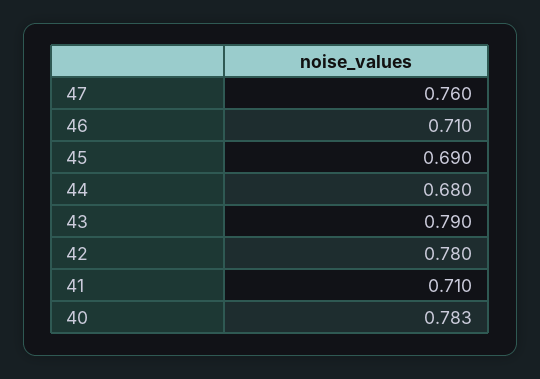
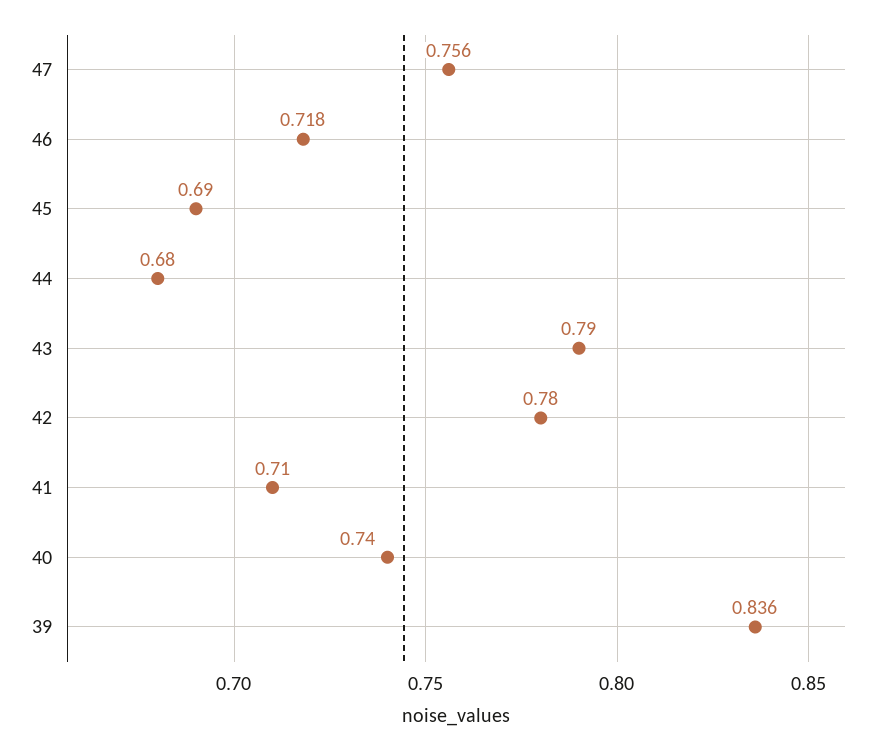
47: 0.76 -> 0.756
46: 0.71 -> 0.718
40: 0.783 -> 0.74
39: none -> 0.836

